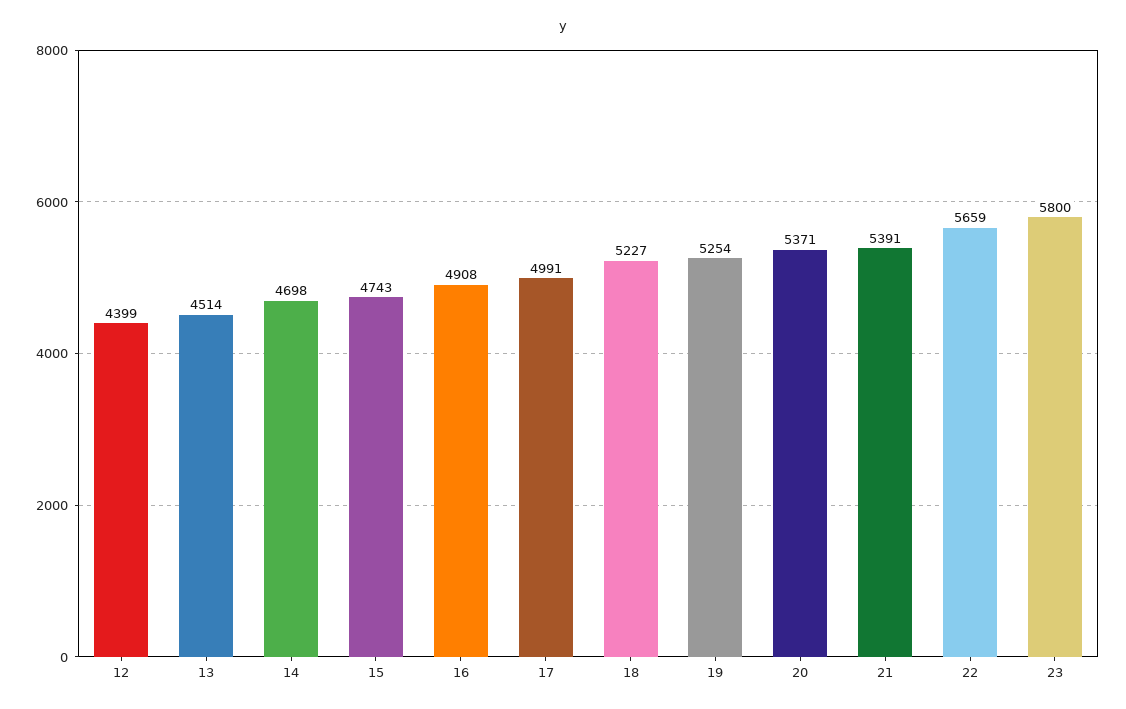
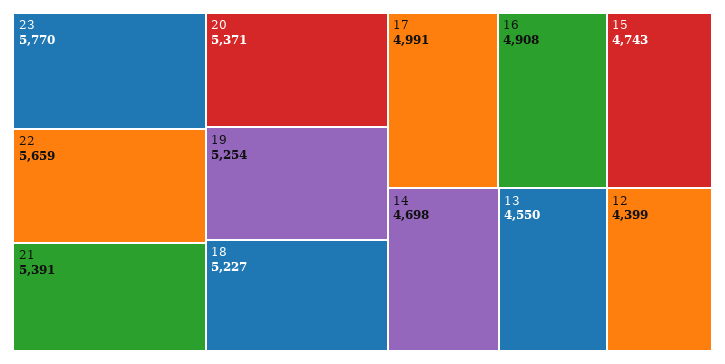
13: 4514 -> 4550
23: 5800 -> 5770

